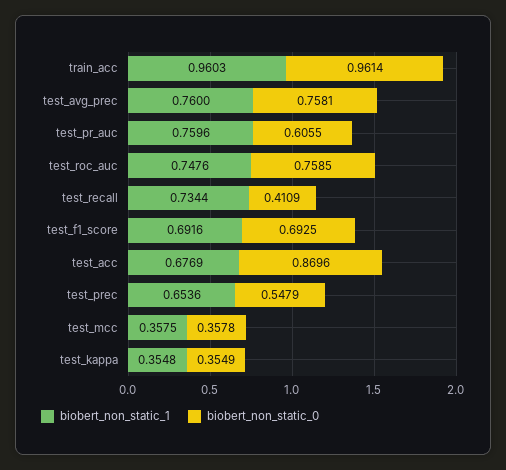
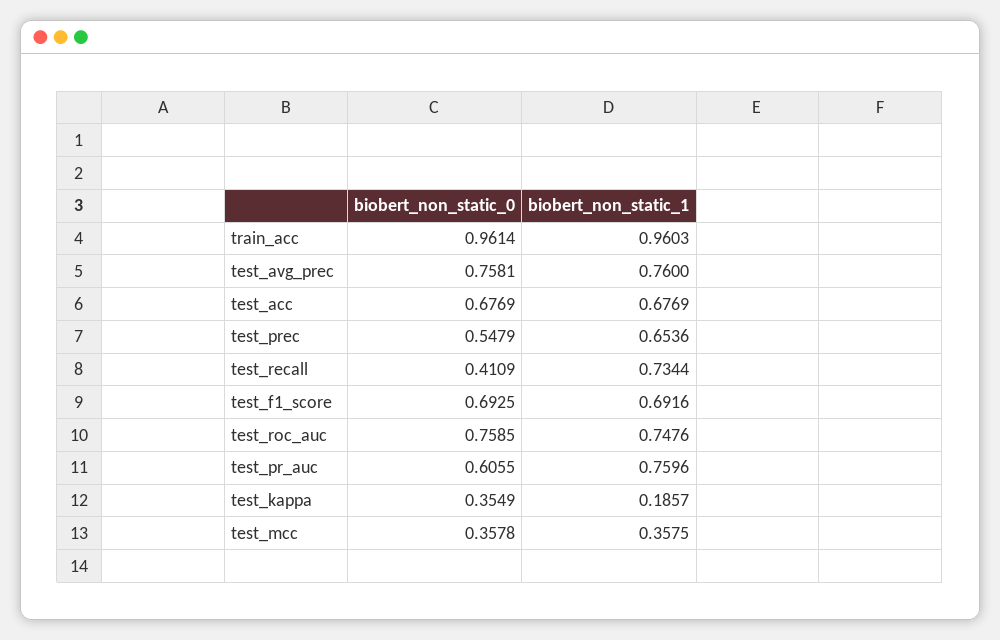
biobert_non_static_0, test_acc: 0.8696 -> 0.6769
biobert_non_static_1, test_kappa: 0.3548 -> 0.1857

